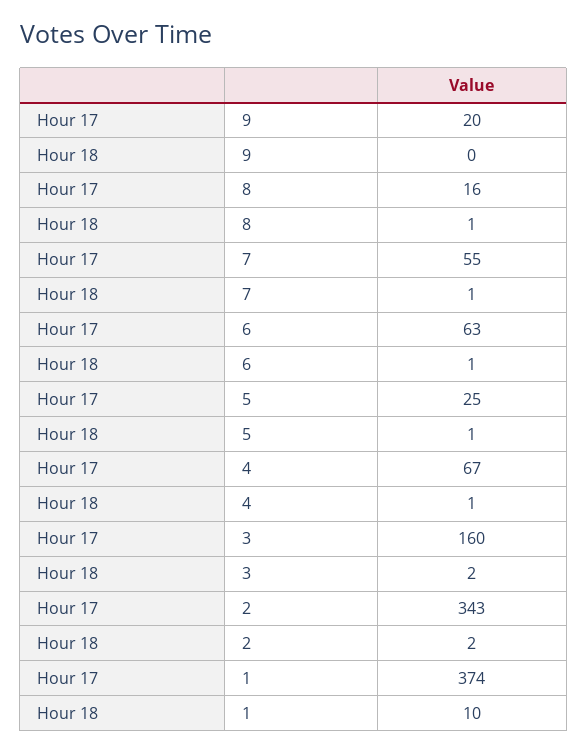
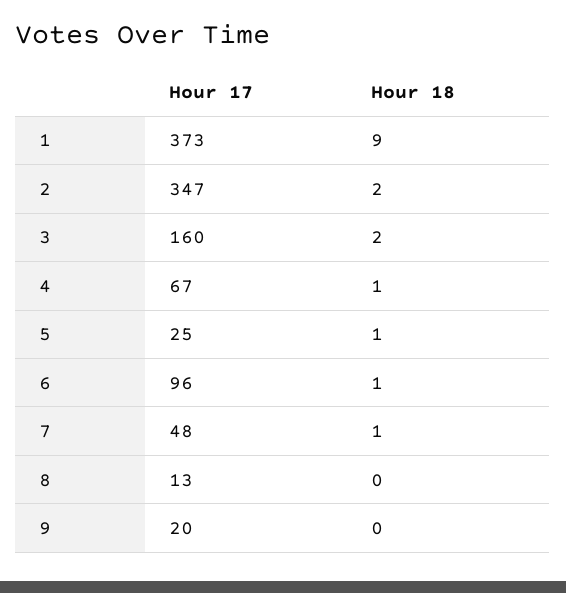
Hour 17, 8: 16 -> 13
Hour 18, 8: 1 -> 0
Hour 17, 7: 55 -> 48
Hour 17, 6: 63 -> 96
Hour 17, 2: 343 -> 347
Hour 17, 1: 374 -> 373
Hour 18, 1: 10 -> 9

